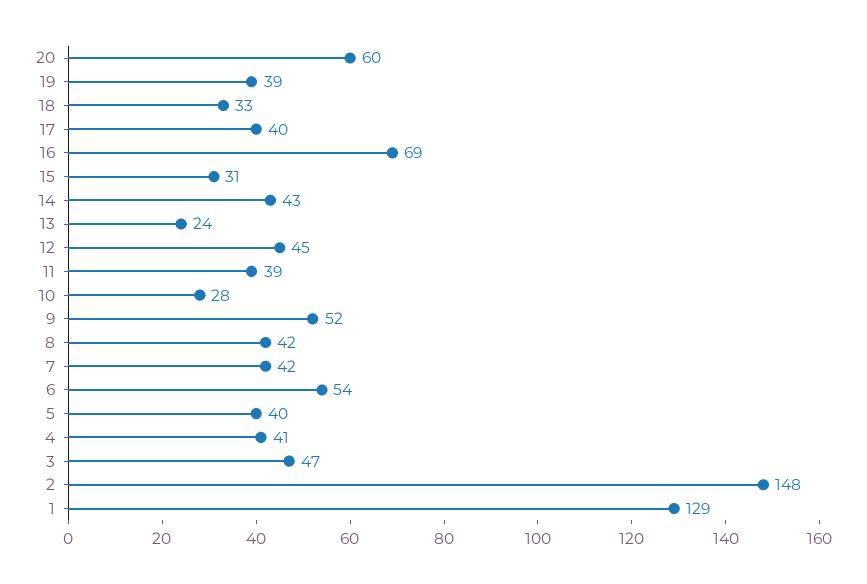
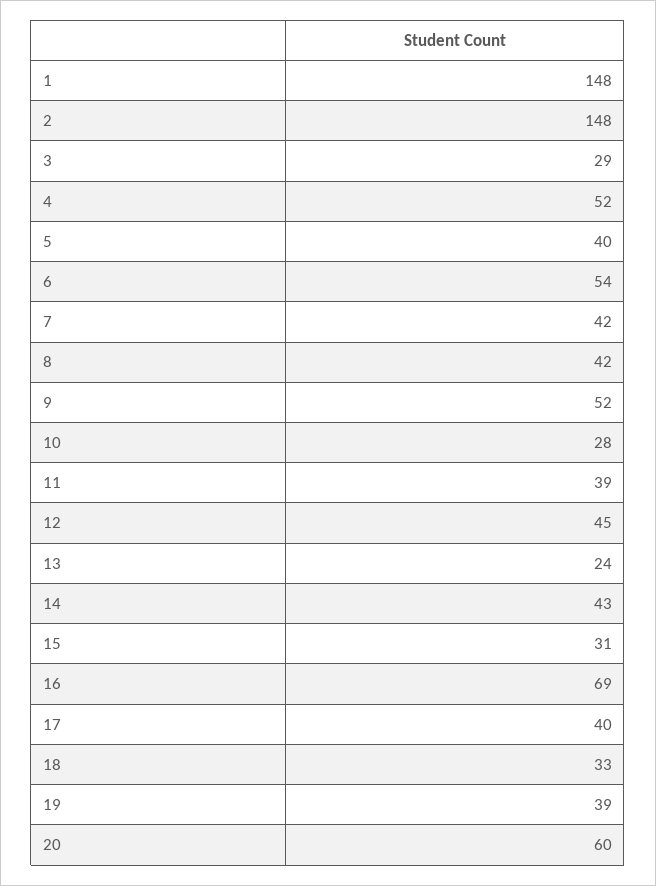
4: 41 -> 52
3: 47 -> 29
1: 129 -> 148

